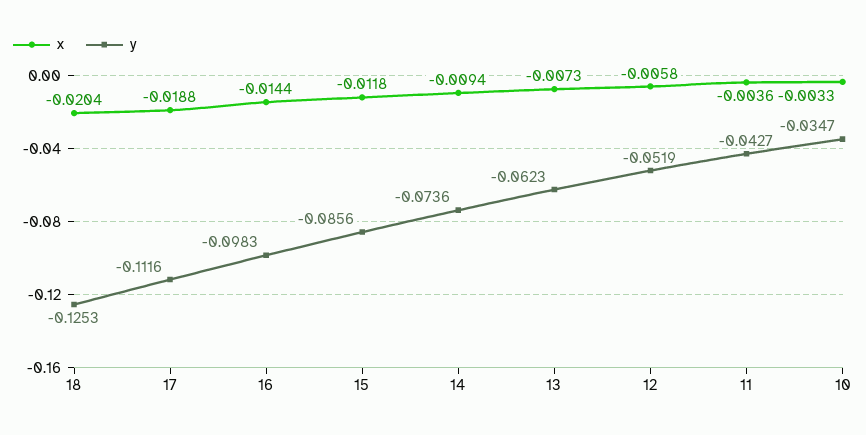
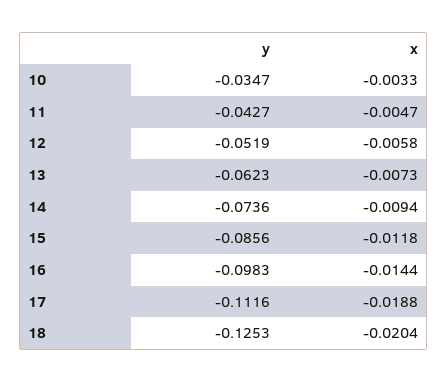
x, 11: -0.0036 -> -0.0047

